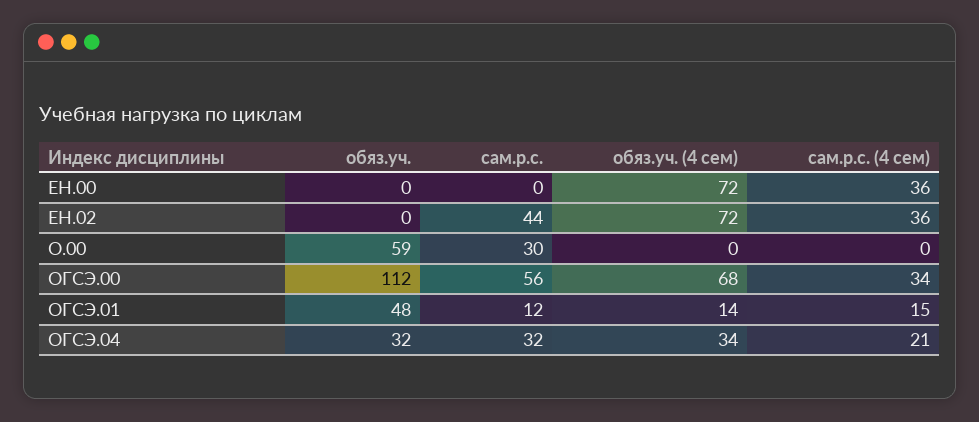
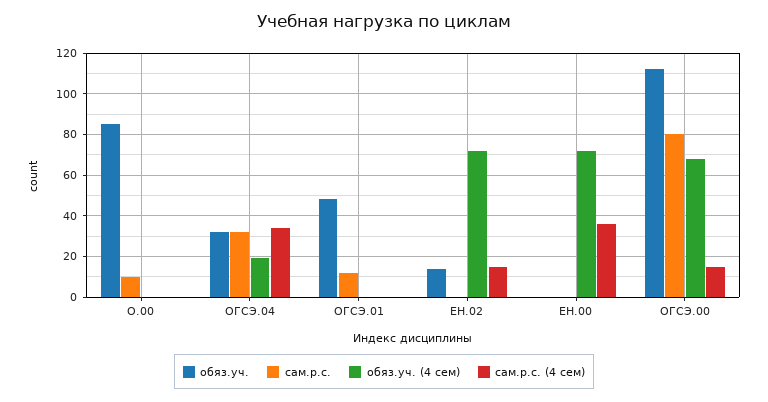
обяз.уч., ЕН.02: 0 -> 15
сам.р.с., ЕН.02: 44 -> 0
сам.р.с. (4 сем), ЕН.02: 36 -> 15
обяз.уч., О.00: 59 -> 85
сам.р.с., О.00: 30 -> 10
сам.р.с., ОГСЭ.00: 56 -> 80
сам.р.с. (4 сем), ОГСЭ.00: 34 -> 15
обяз.уч. (4 сем), ОГСЭ.01: 14 -> 0
сам.р.с. (4 сем), ОГСЭ.01: 15 -> 0
обяз.уч. (4 сем), ОГСЭ.04: 34 -> 20
сам.р.с. (4 сем), ОГСЭ.04: 21 -> 35

